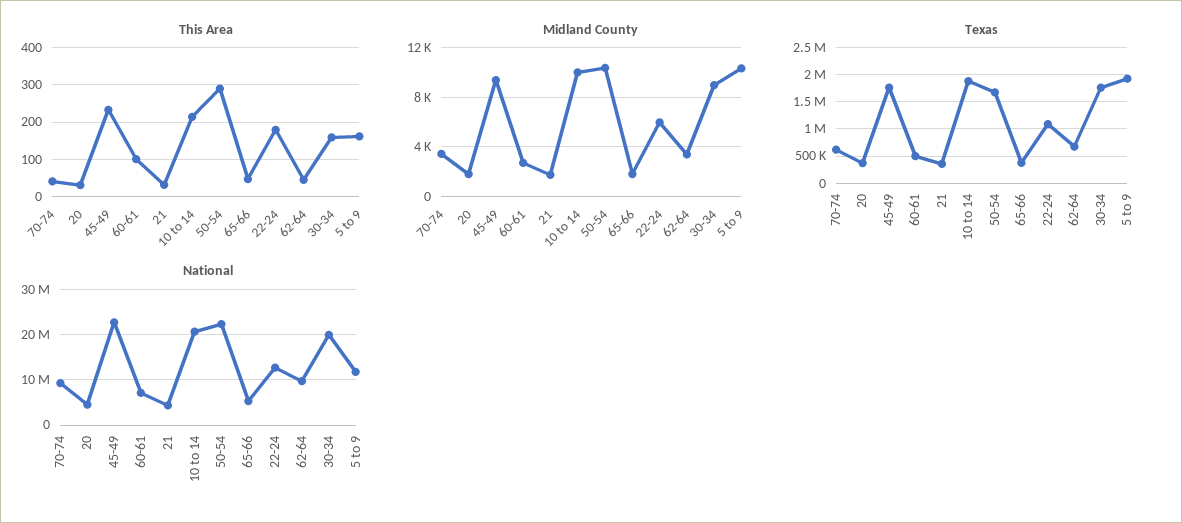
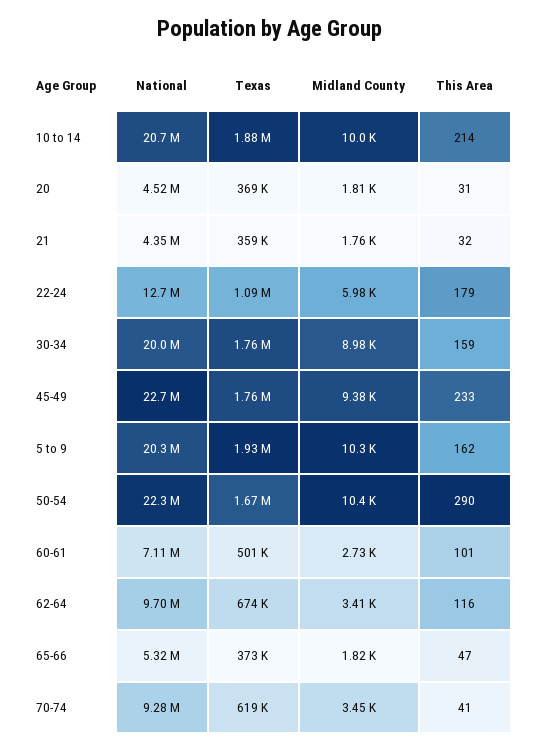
This Area, 62-64: 40 -> 116
National, 5 to 9: 12000000 -> 20300000

